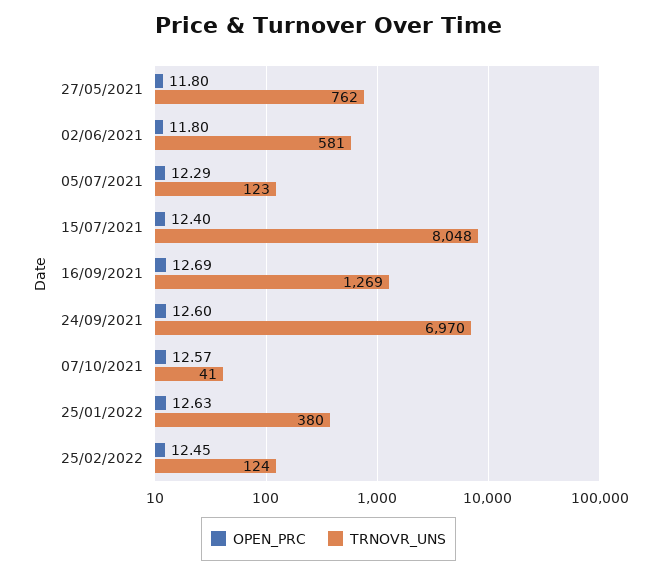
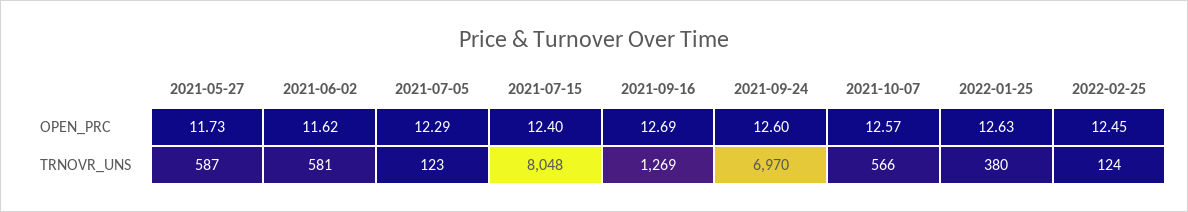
OPEN_PRC, 27/05/2021: 11.8 -> 11.73
TRNOVR_UNS, 27/05/2021: 762 -> 587
OPEN_PRC, 02/06/2021: 11.8 -> 11.62
TRNOVR_UNS, 07/10/2021: 41 -> 566

